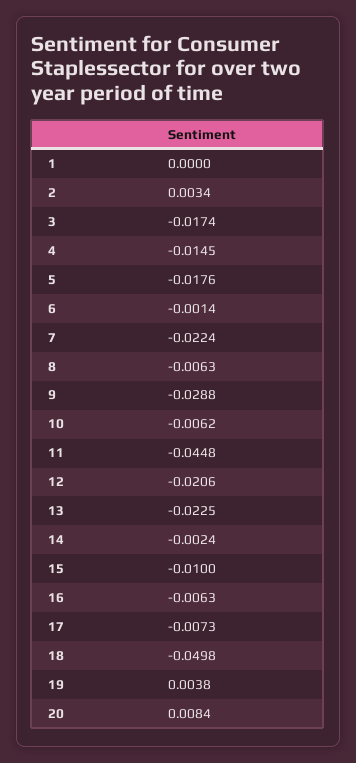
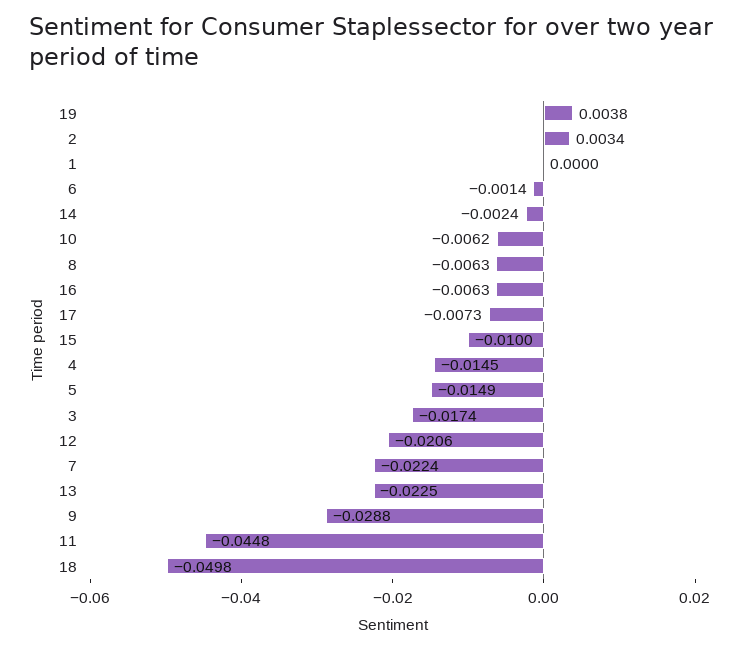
5: -0.0176 -> -0.0149
20: 0.0084 -> none

